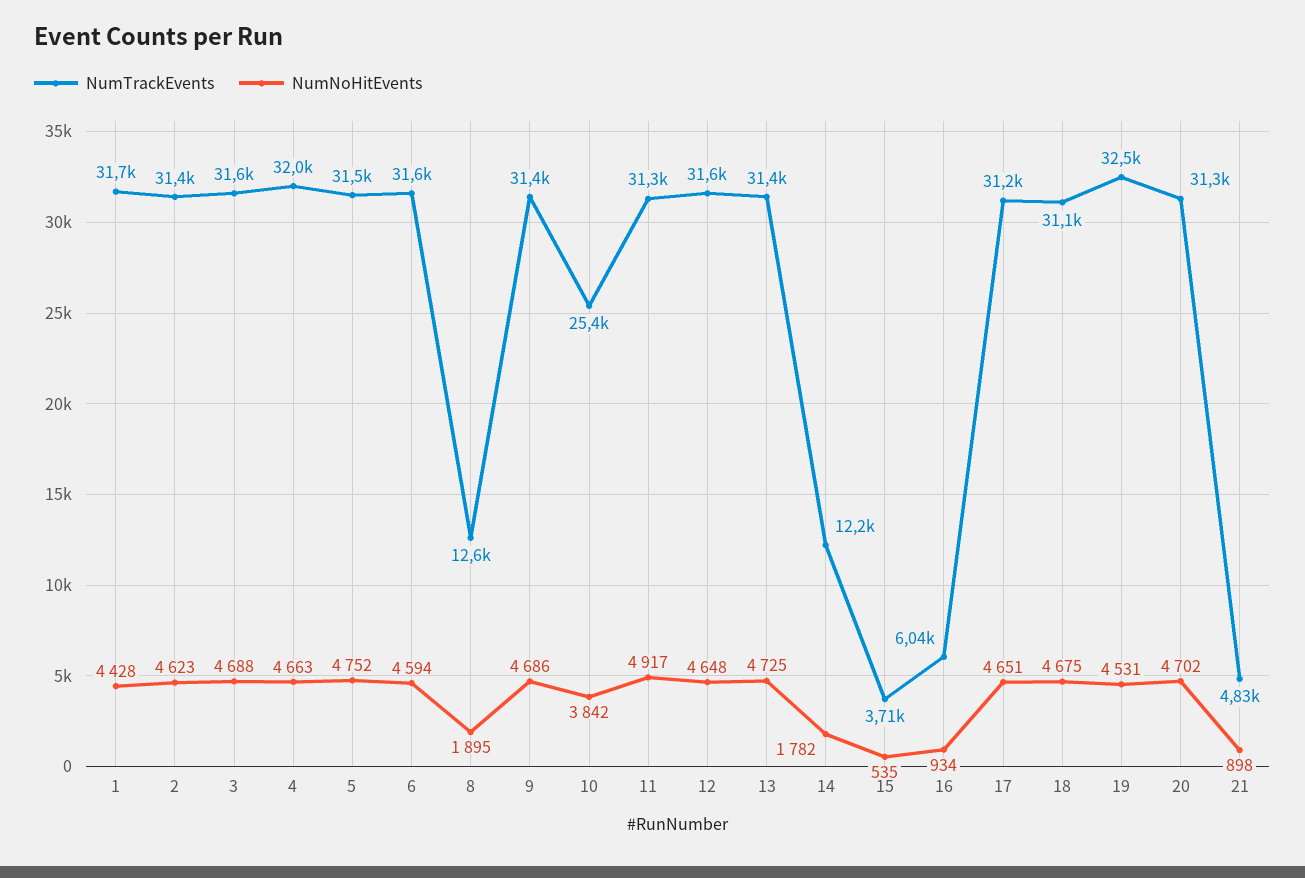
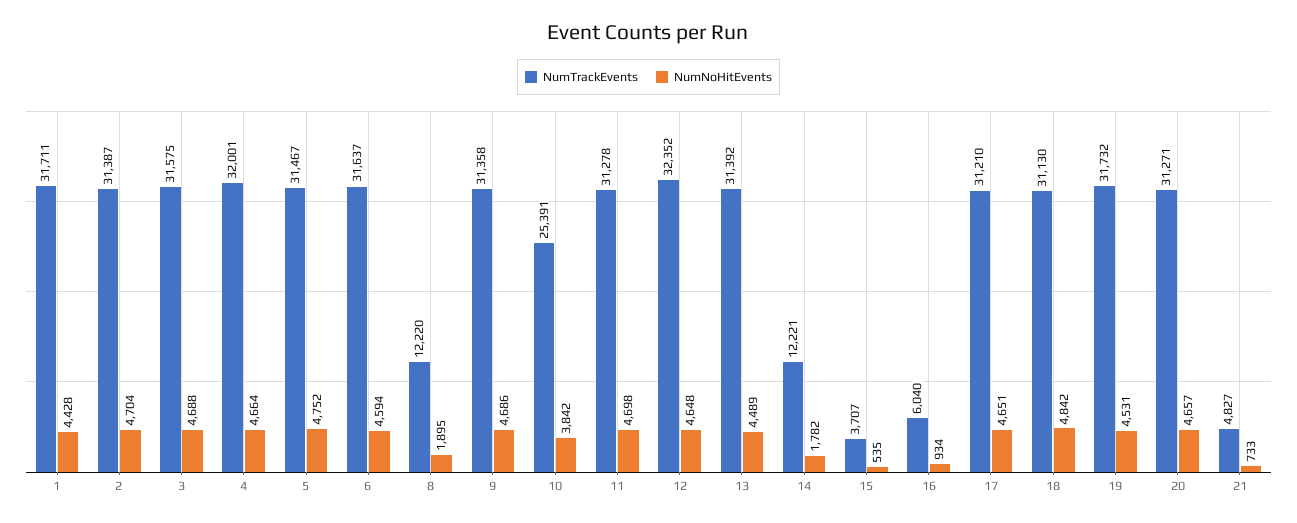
NumNoHitEvents, 2: 4623 -> 4704
NumNoHitEvents, 4: 4663 -> 4664
NumTrackEvents, 8: 12600 -> 12220
NumNoHitEvents, 11: 4917 -> 4698
NumTrackEvents, 12: 31600 -> 32352
NumNoHitEvents, 13: 4725 -> 4489
NumNoHitEvents, 18: 4675 -> 4842
NumTrackEvents, 19: 32500 -> 31732
NumNoHitEvents, 20: 4702 -> 4657
NumNoHitEvents, 21: 898 -> 733

